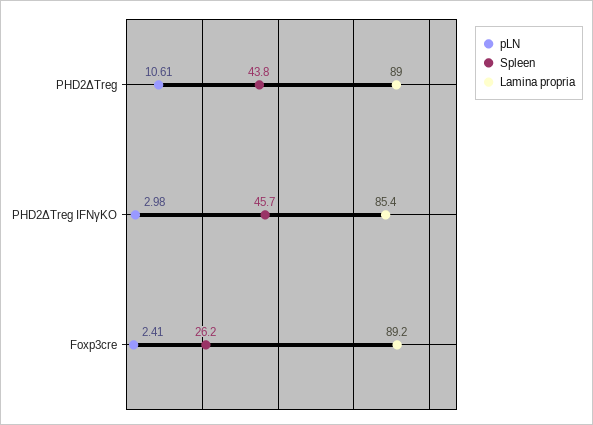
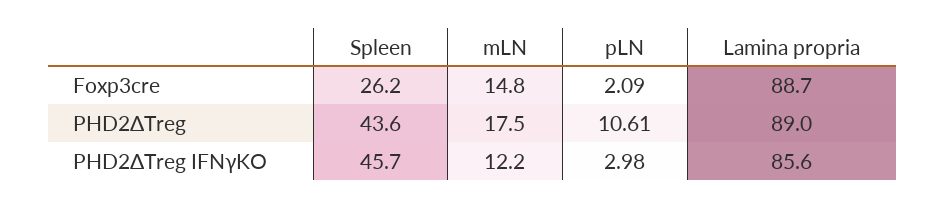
Spleen, PHD2ΔTreg: 43.8 -> 43.6
Lamina propria, PHD2ΔTreg IFNγKO: 85.4 -> 85.6
pLN, Foxp3cre: 2.41 -> 2.09
Lamina propria, Foxp3cre: 89.2 -> 88.7
mLN, Foxp3cre: none -> 14.8
mLN, PHD2ΔTreg: none -> 17.5
mLN, PHD2ΔTreg IFNγKO: none -> 12.2

